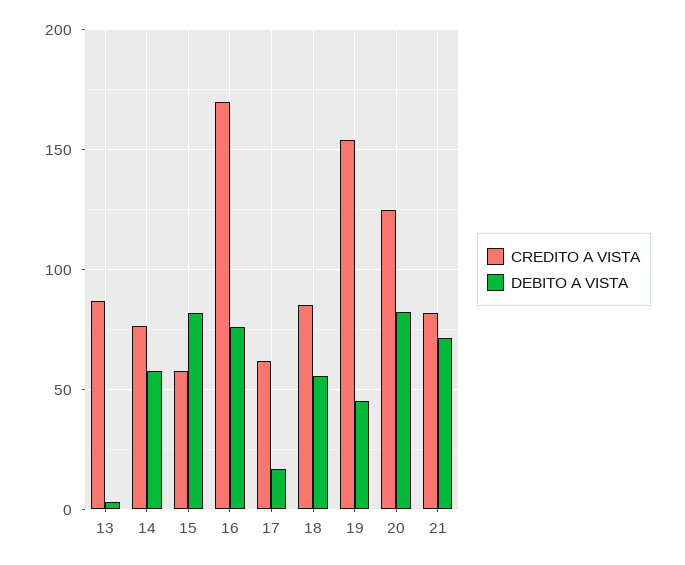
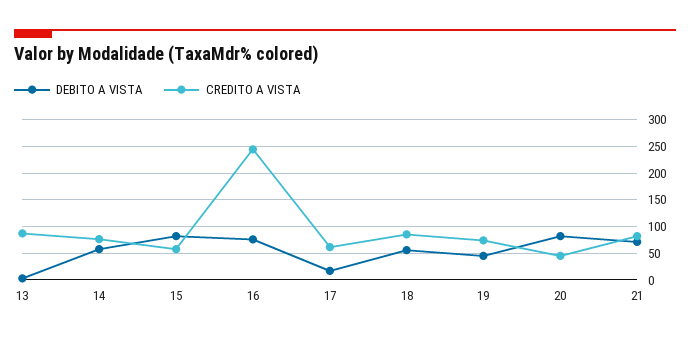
CREDITO A VISTA, 16: 170 -> 250
CREDITO A VISTA, 19: 155 -> 75
CREDITO A VISTA, 20: 125 -> 50

